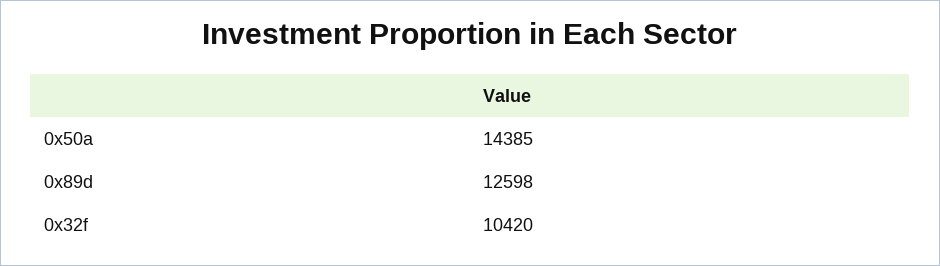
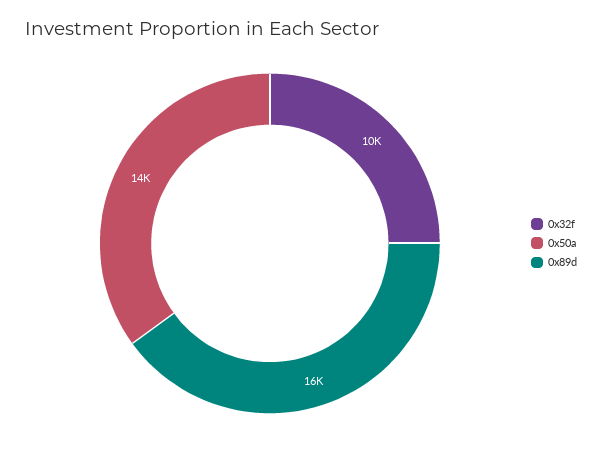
0x89d: 12598 -> 16000

